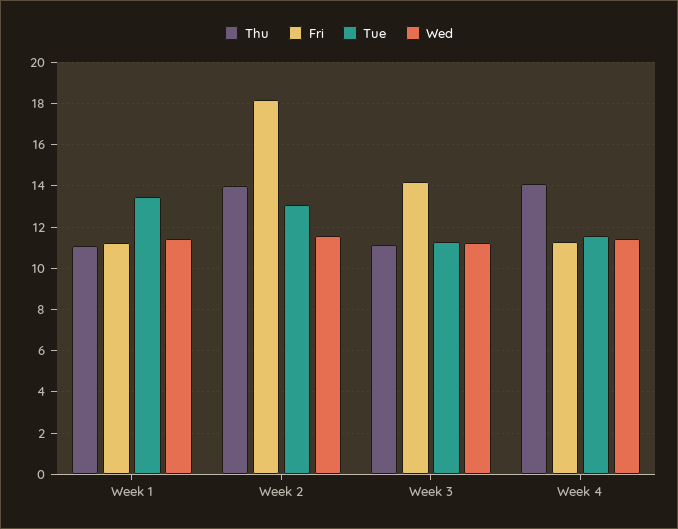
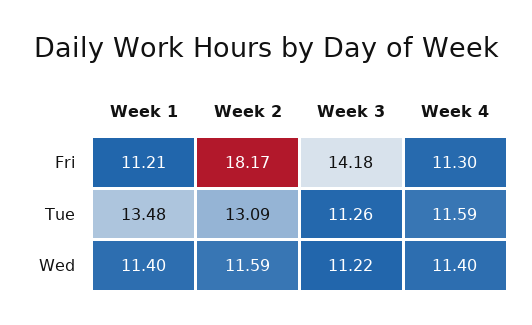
Thu, Week 1: 11 -> none
Thu, Week 2: 14 -> none
Thu, Week 3: 11 -> none
Thu, Week 4: 14 -> none

